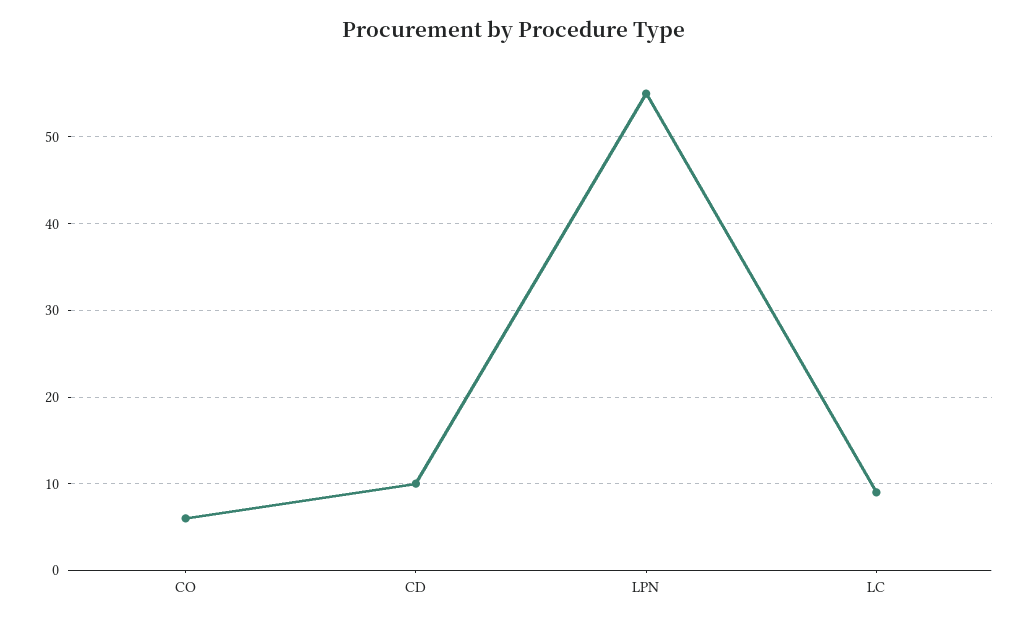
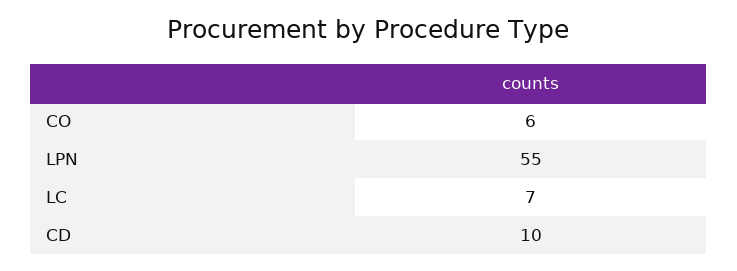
LC: 9 -> 7

